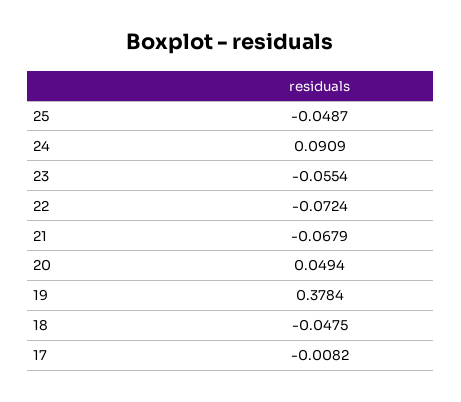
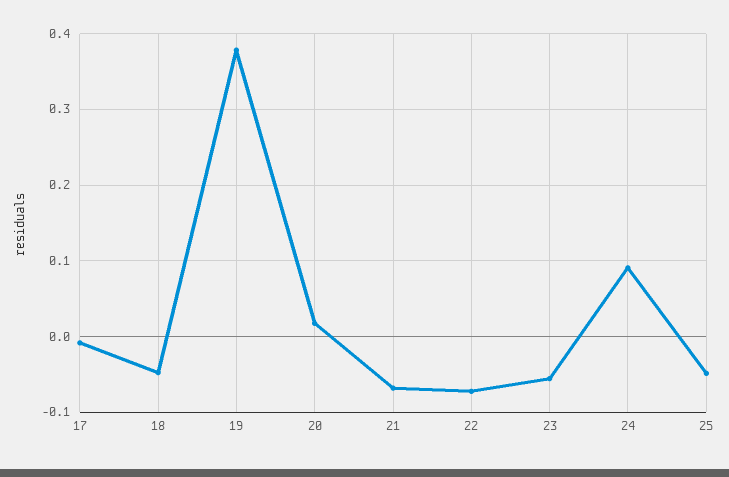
20: 0.0494 -> 0.02

